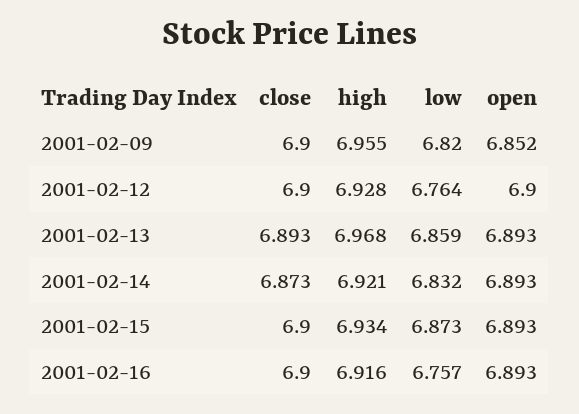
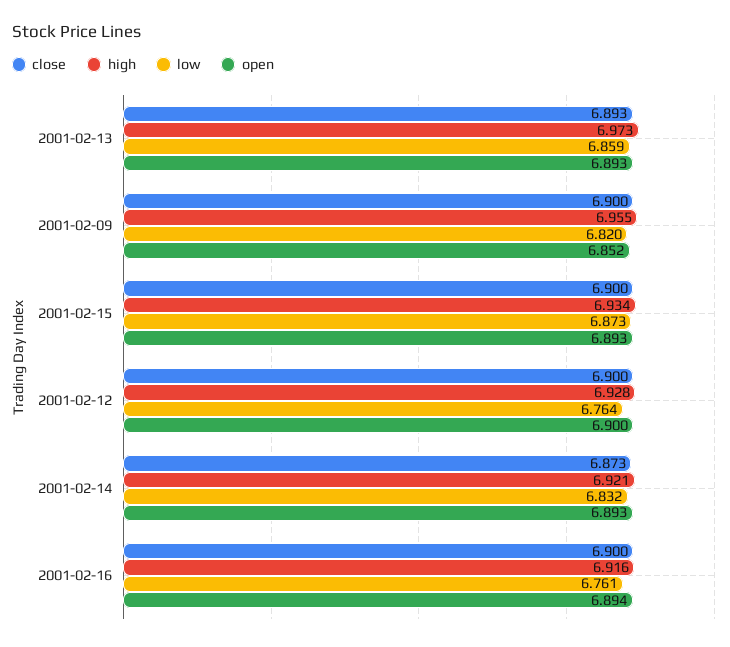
high, 2001-02-13: 6.968 -> 6.973
low, 2001-02-16: 6.757 -> 6.761
open, 2001-02-16: 6.893 -> 6.894

